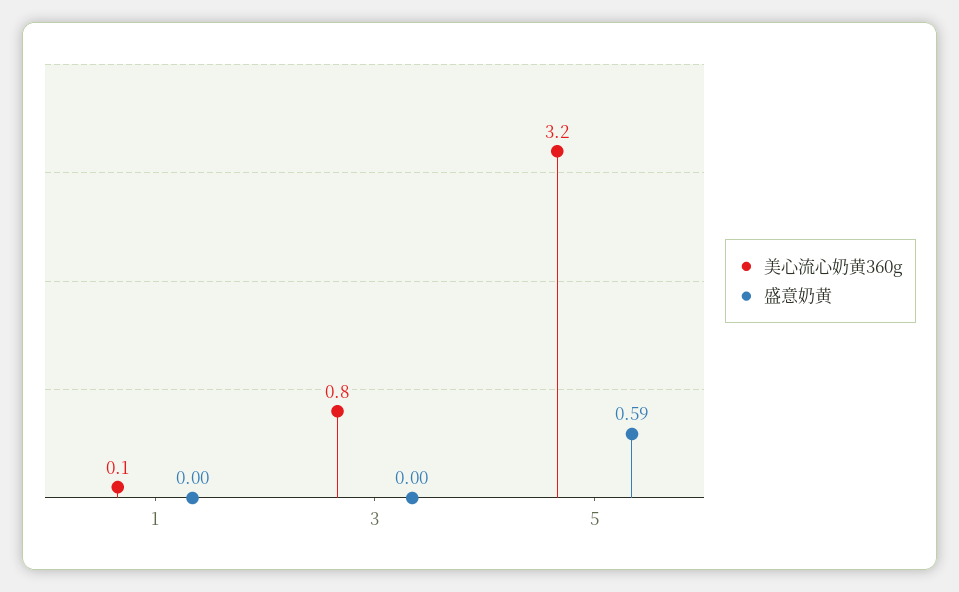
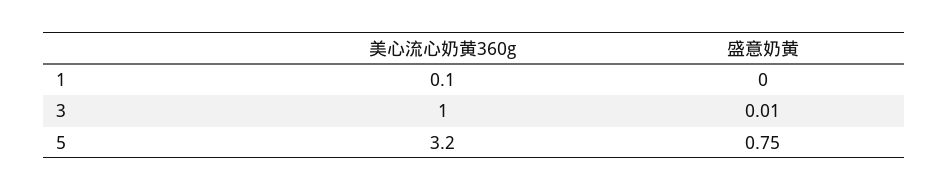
美心流心奶黄360g, 3: 0.8 -> 1
盛意奶黄, 3: 0 -> 0.01
盛意奶黄, 5: 0.59 -> 0.75

